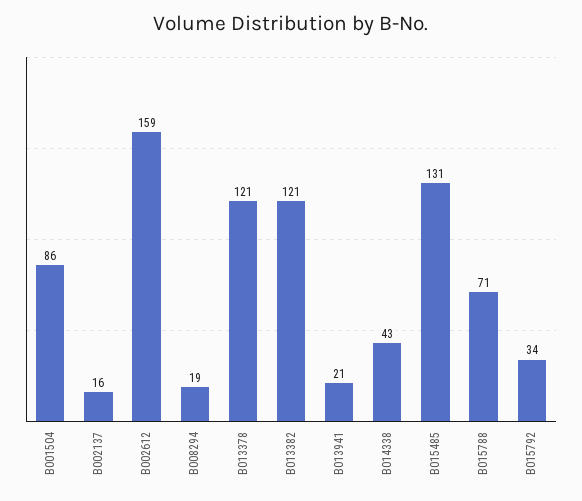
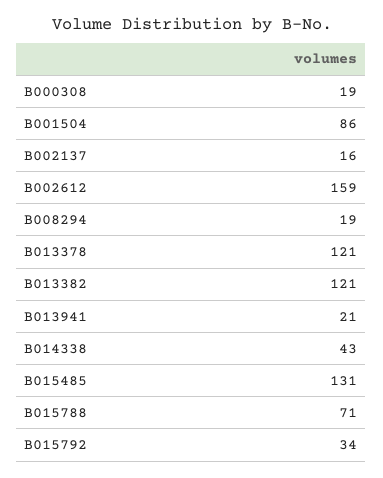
B000308: none -> 19

